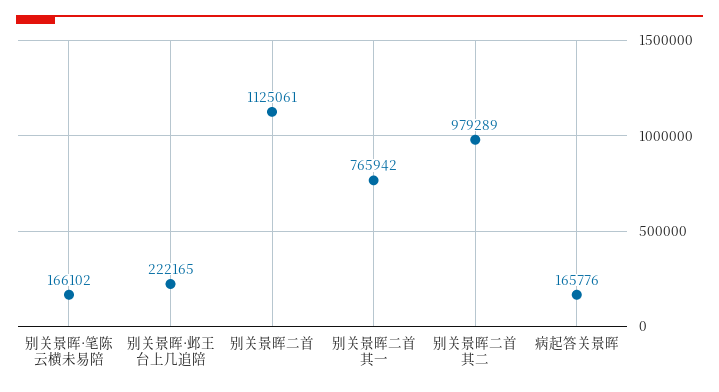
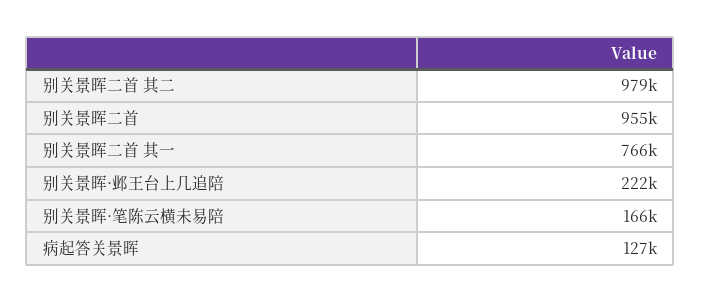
别关景晖二首: 1125061 -> 955000
病起答关景晖: 165776 -> 127000

